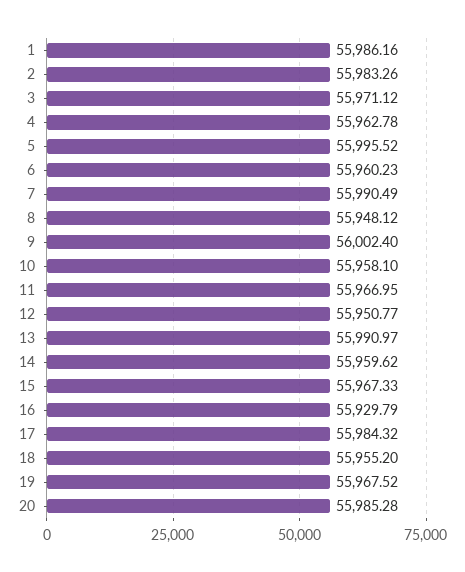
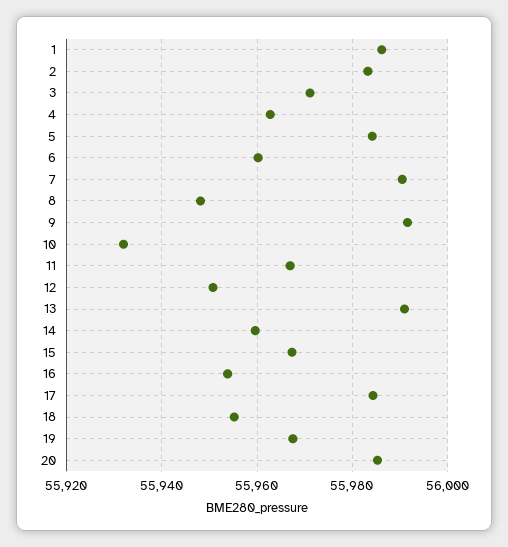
5: 55995.52 -> 55984
9: 56002.4 -> 55992
10: 55958.1 -> 55932
16: 55929.79 -> 55954

